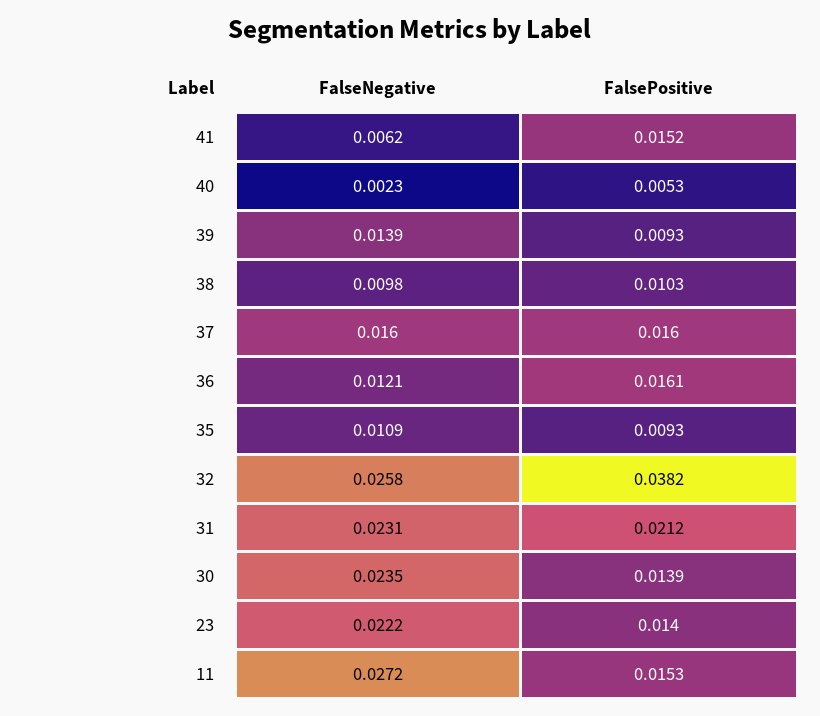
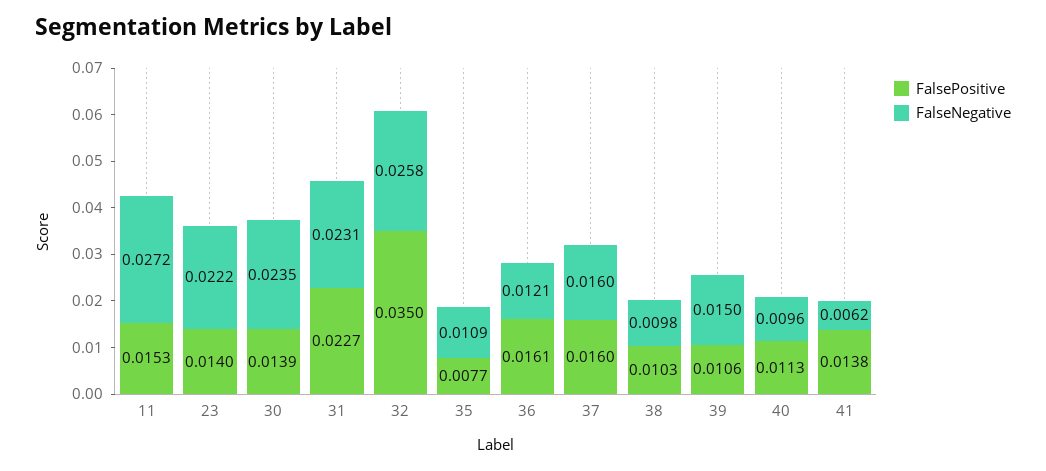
FalsePositive, 41: 0.0152 -> 0.0138
FalseNegative, 40: 0.0023 -> 0.0096
FalsePositive, 40: 0.0053 -> 0.0113
FalseNegative, 39: 0.0139 -> 0.015
FalsePositive, 39: 0.0093 -> 0.0106
FalsePositive, 35: 0.0093 -> 0.0077
FalsePositive, 32: 0.0382 -> 0.035
FalsePositive, 31: 0.0212 -> 0.0227

